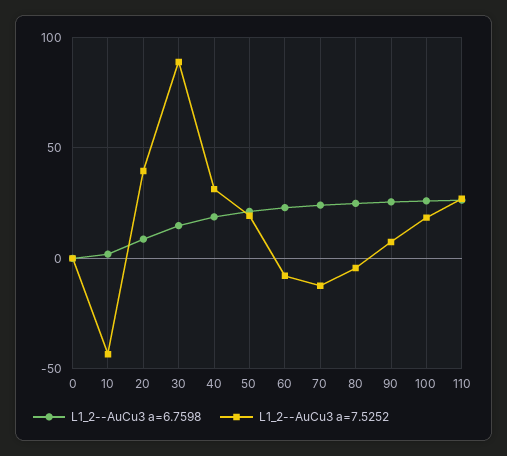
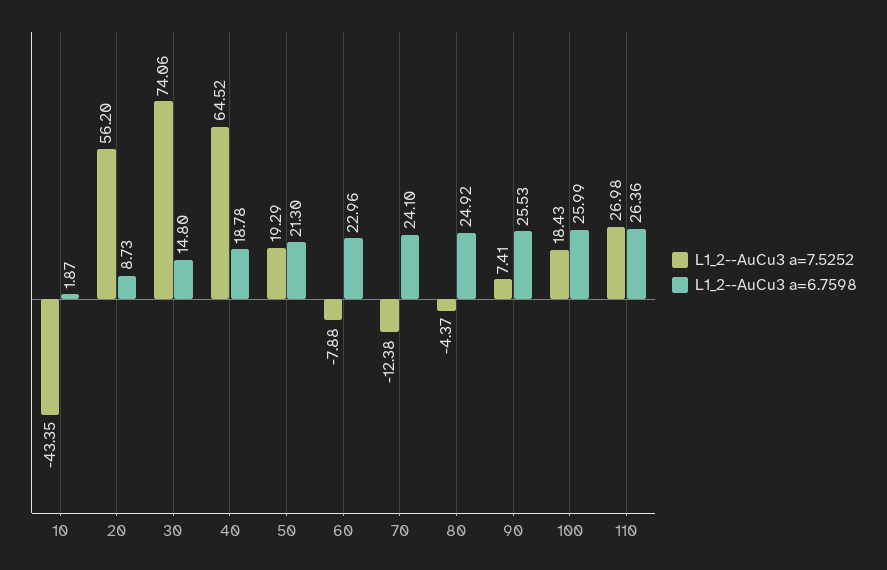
L1_2--AuCu3 a=6.7598, 0: 0 -> none
L1_2--AuCu3 a=7.5252, 0: 0 -> none
L1_2--AuCu3 a=7.5252, 20: 40 -> 56.2
L1_2--AuCu3 a=7.5252, 30: 90 -> 74.06
L1_2--AuCu3 a=7.5252, 40: 30 -> 64.52

